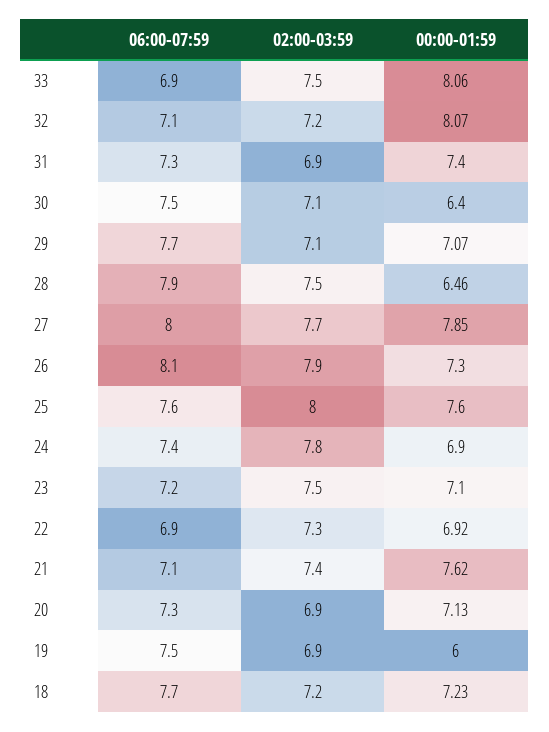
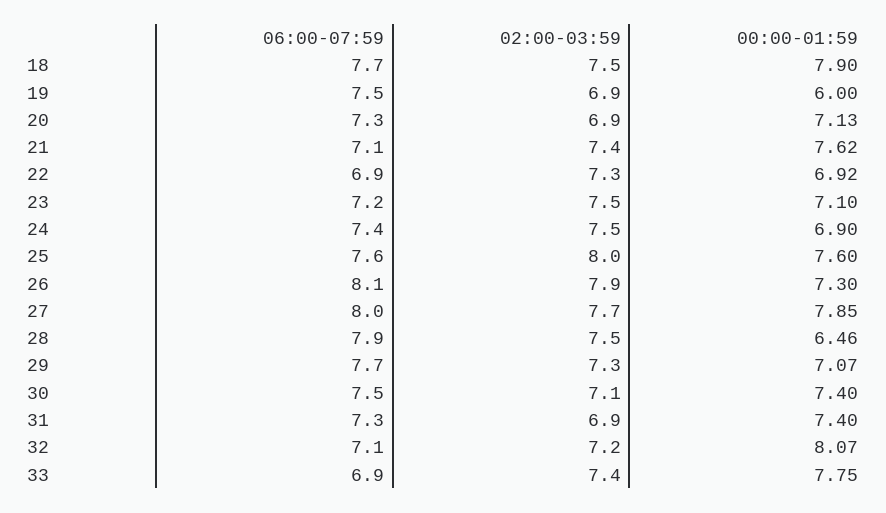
02:00-03:59, 33: 7.5 -> 7.4
00:00-01:59, 33: 8.06 -> 7.75
00:00-01:59, 30: 6.4 -> 7.4
02:00-03:59, 29: 7.1 -> 7.3
02:00-03:59, 24: 7.8 -> 7.5
02:00-03:59, 18: 7.2 -> 7.5
00:00-01:59, 18: 7.23 -> 7.9

